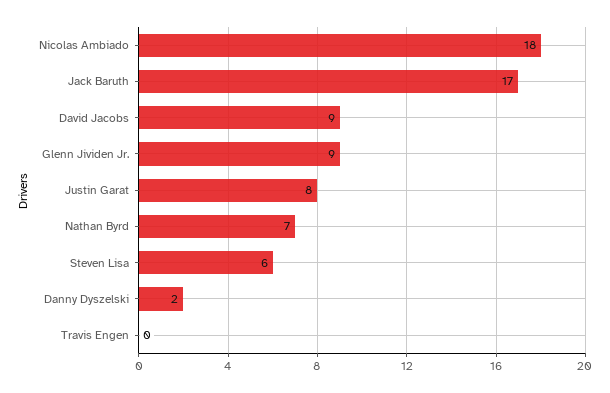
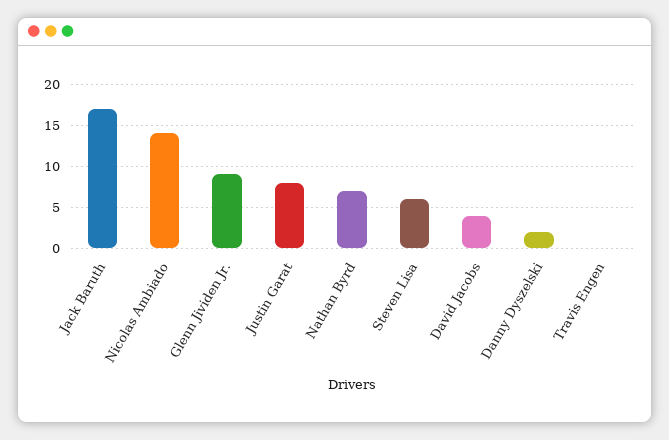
Nicolas Ambiado: 18 -> 14
David Jacobs: 9 -> 4

